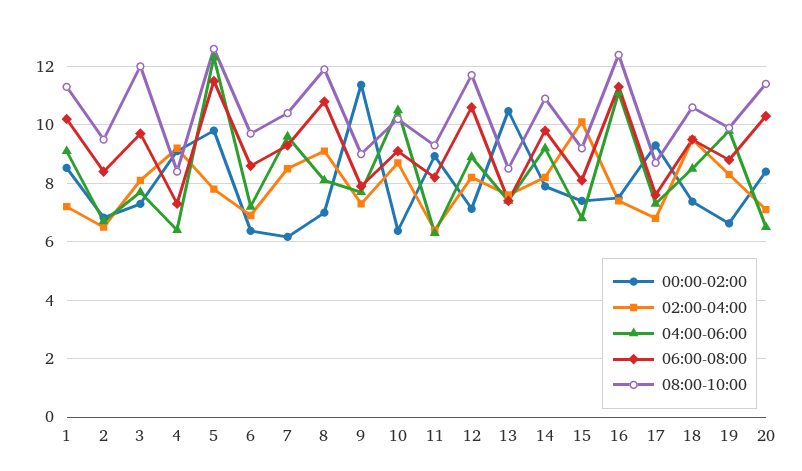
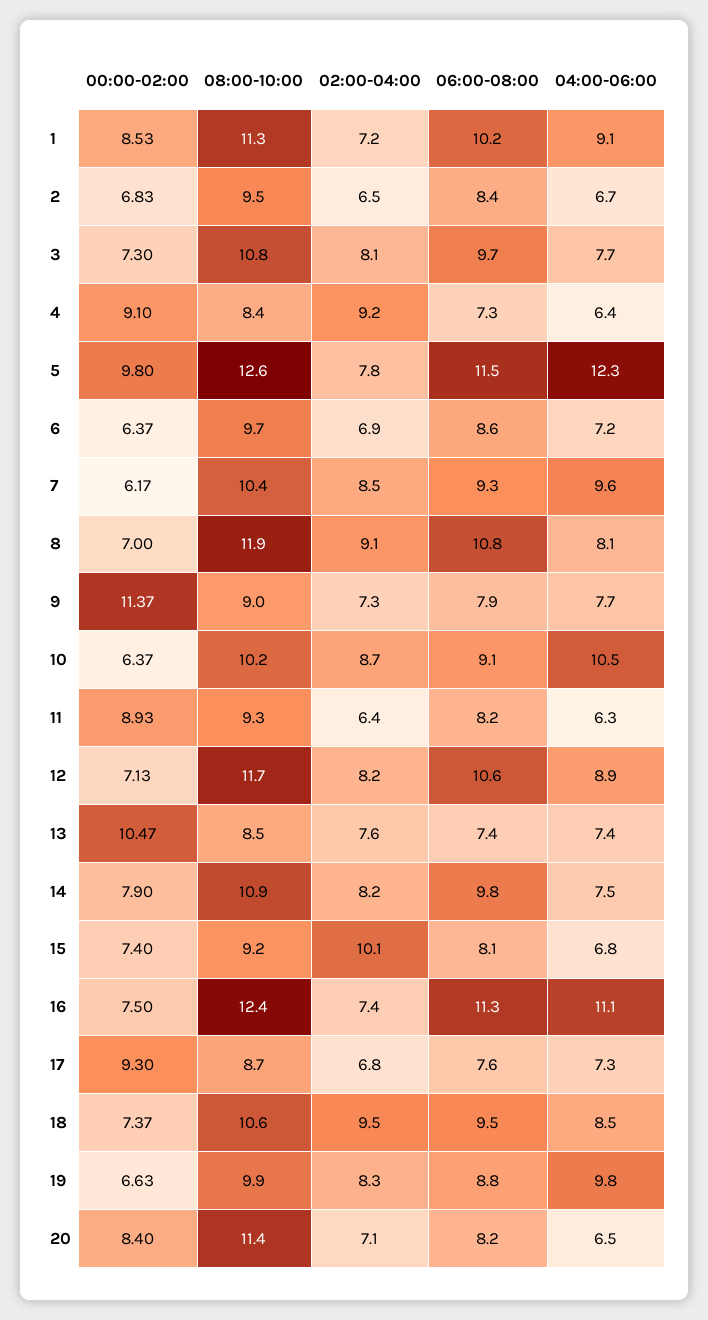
08:00-10:00, 3: 12 -> 10.8
04:00-06:00, 14: 9.25 -> 7.5
06:00-08:00, 20: 10.25 -> 8.2

